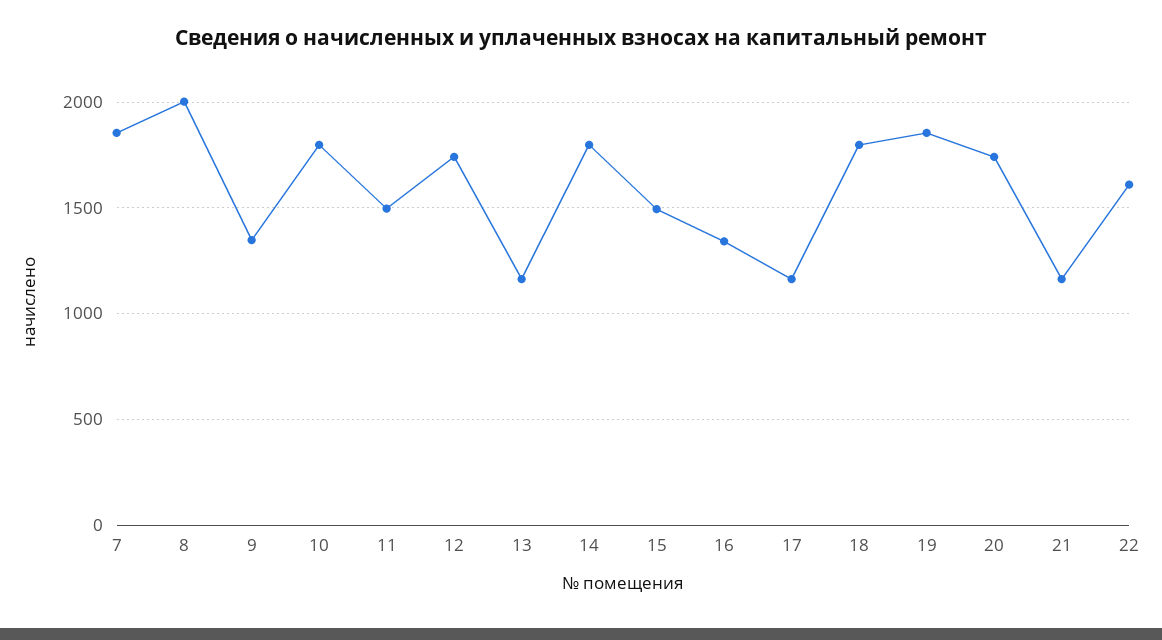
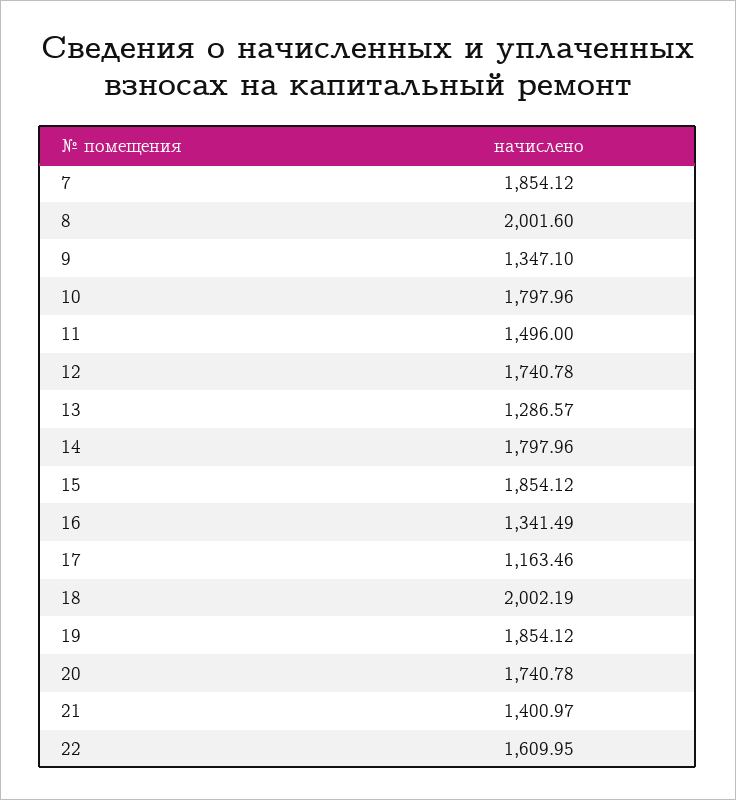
13: 1150 -> 1286.57
15: 1500 -> 1854.12
18: 1800 -> 2002.19
21: 1150 -> 1400.97

